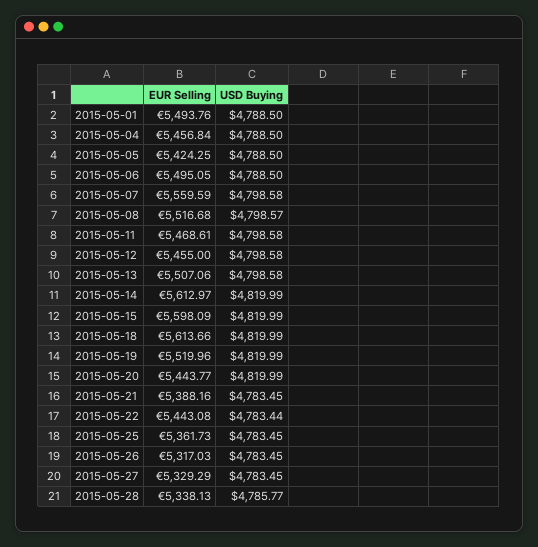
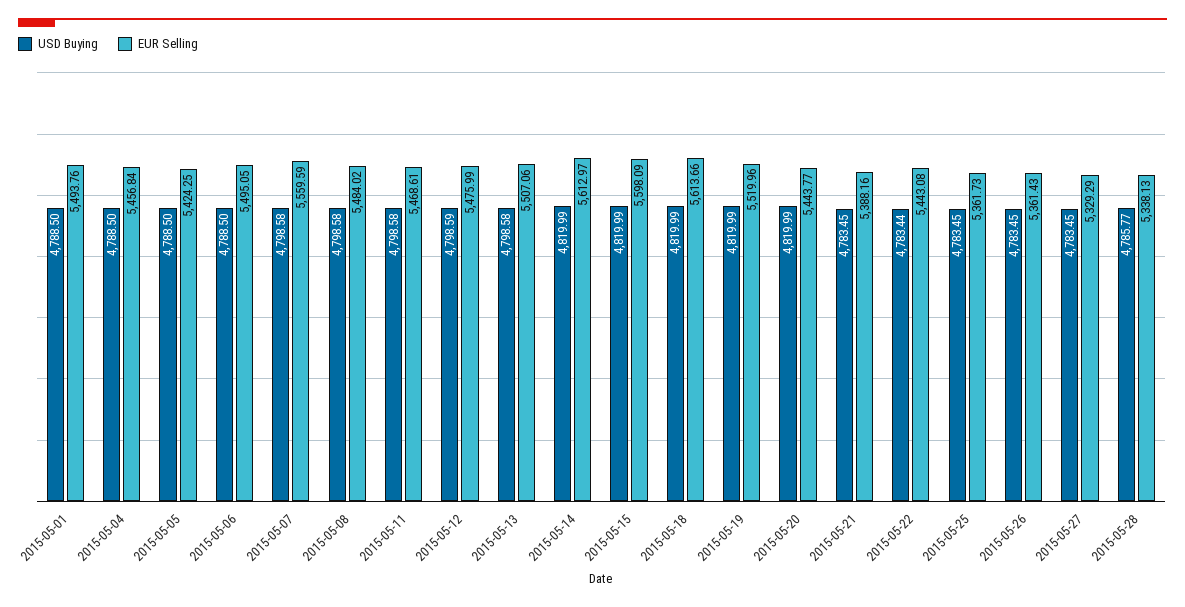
EUR Selling, 2015-05-08: 5516.68 -> 5484.02
USD Buying, 2015-05-08: 4798.57 -> 4798.58
EUR Selling, 2015-05-12: 5455 -> 5475.99
USD Buying, 2015-05-12: 4798.58 -> 4798.59
EUR Selling, 2015-05-26: 5317.03 -> 5361.43

